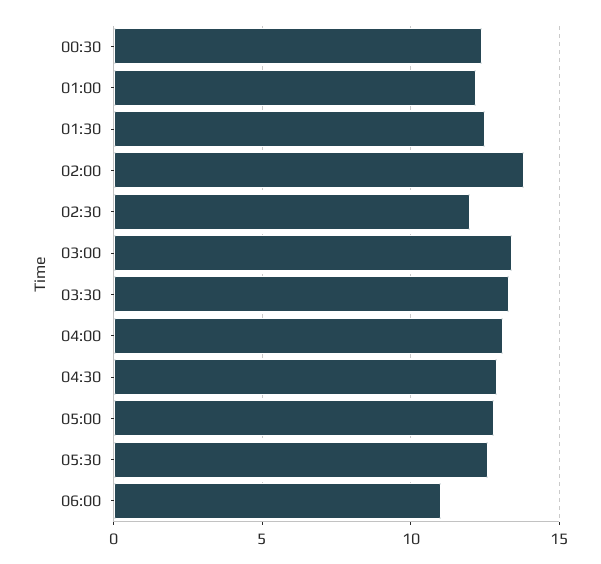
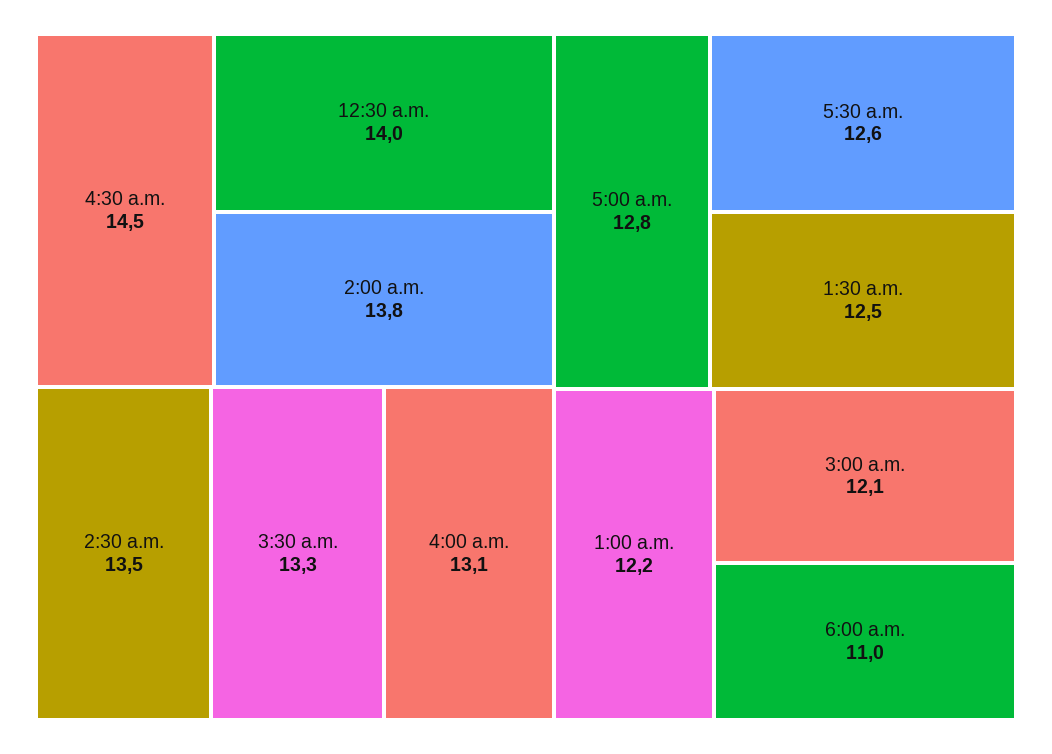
00:30: 12.5 -> 14
02:30: 12 -> 13.5
03:00: 13.5 -> 12.1
04:30: 13 -> 14.5

